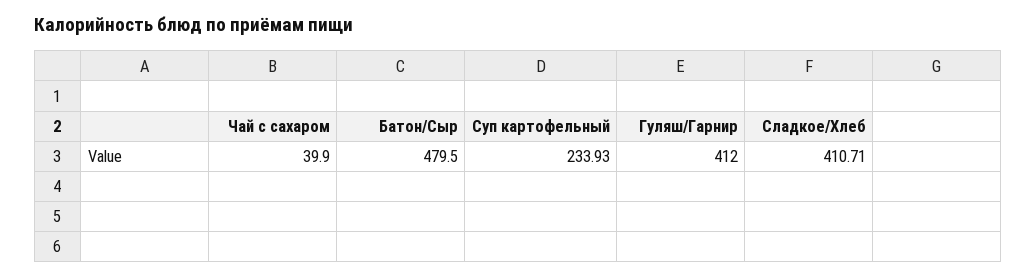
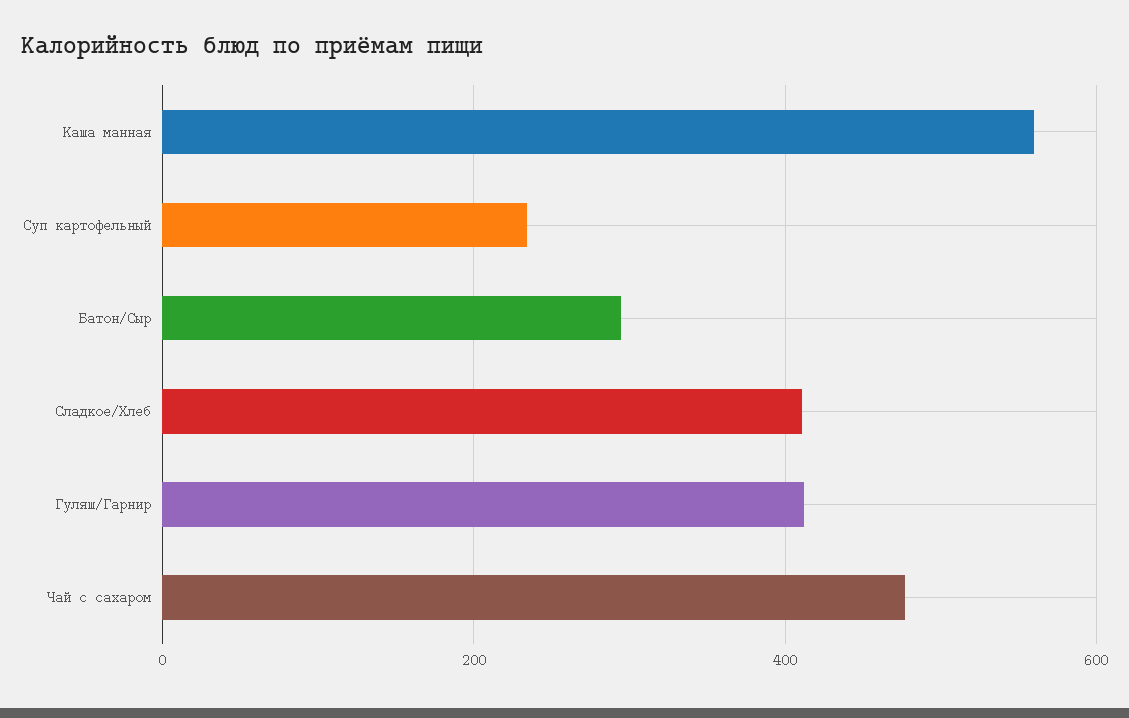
Чай с сахаром: 39.9 -> 480
Батон/Сыр: 479.5 -> 300
Каша манная: none -> 560

